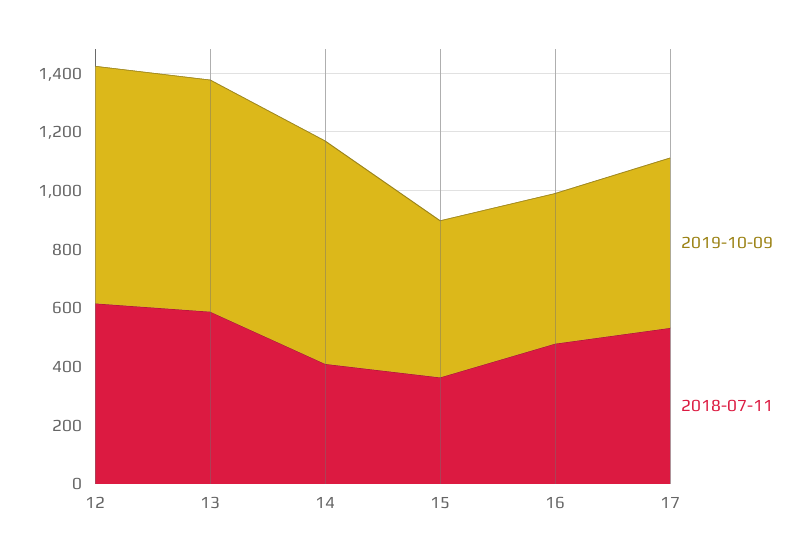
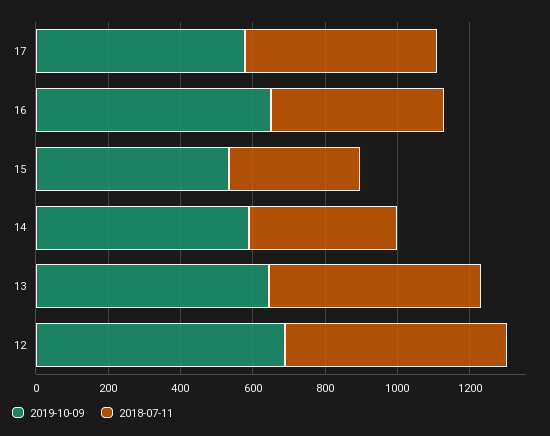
2019-10-09, 12: 800 -> 700
2019-10-09, 13: 800 -> 650
2019-10-09, 14: 750 -> 600
2019-10-09, 16: 500 -> 650

